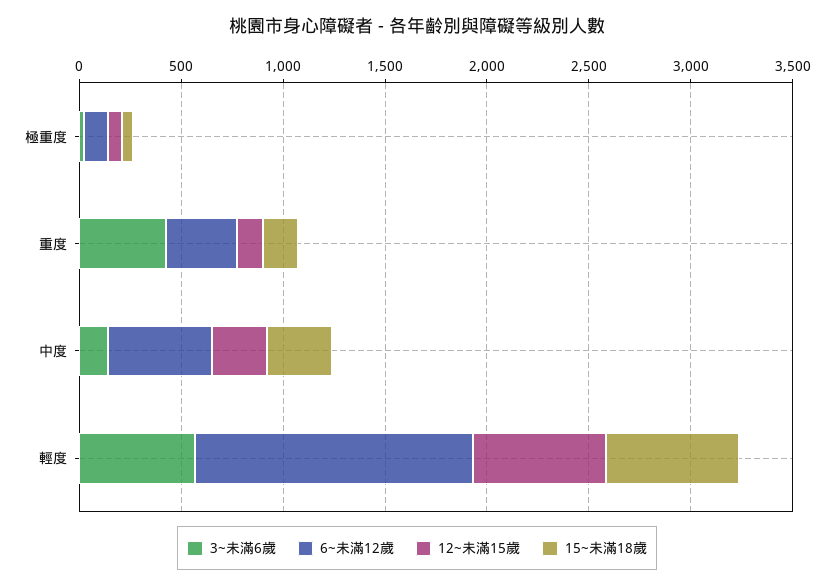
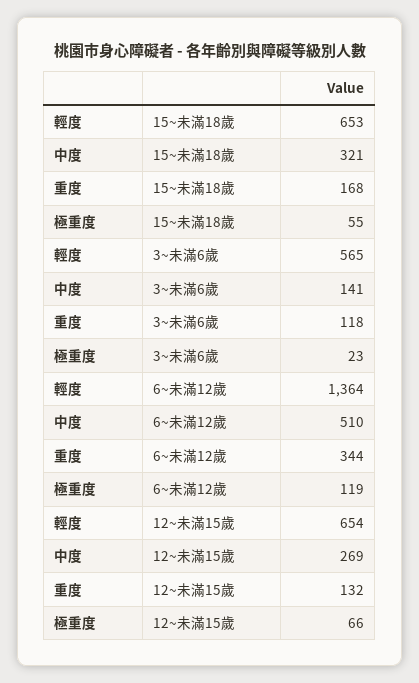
3~未滿6歲, 重度: 400 -> 118

